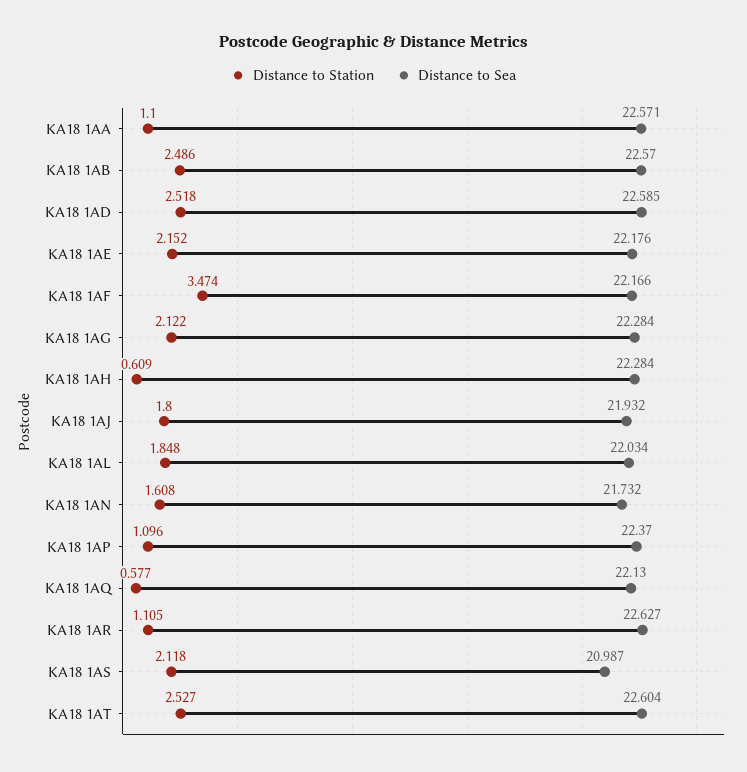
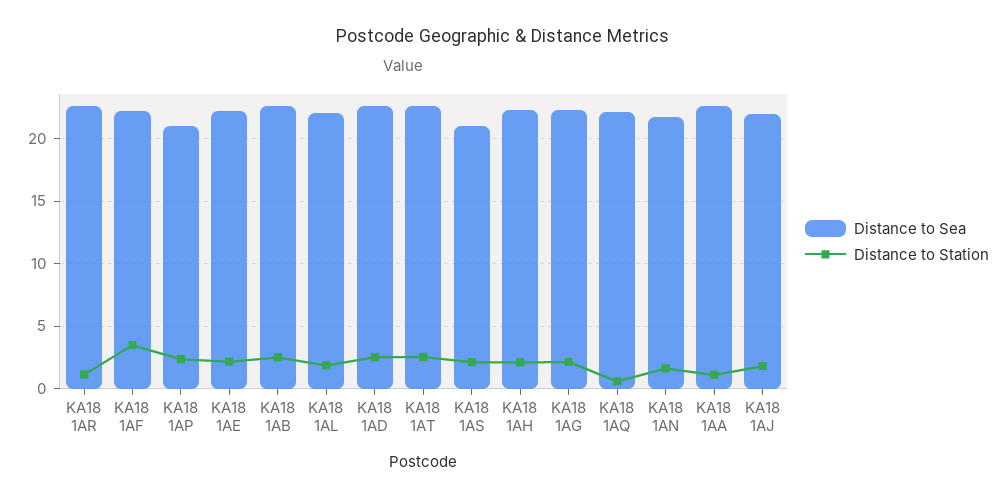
Distance to Station, KA18 1AH: 0.609 -> 2
Distance to Station, KA18 1AP: 1.096 -> 2.5
Distance to Sea, KA18 1AP: 22.37 -> 21

